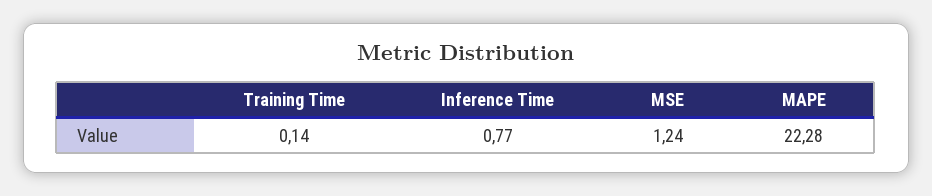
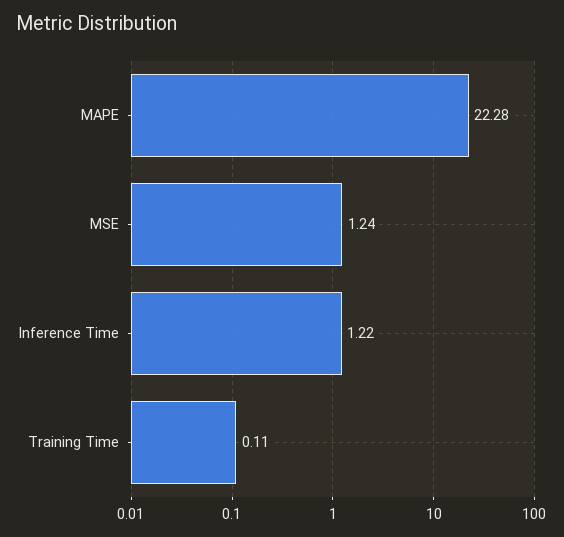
Training Time: 0.14 -> 0.11
Inference Time: 0.77 -> 1.22

